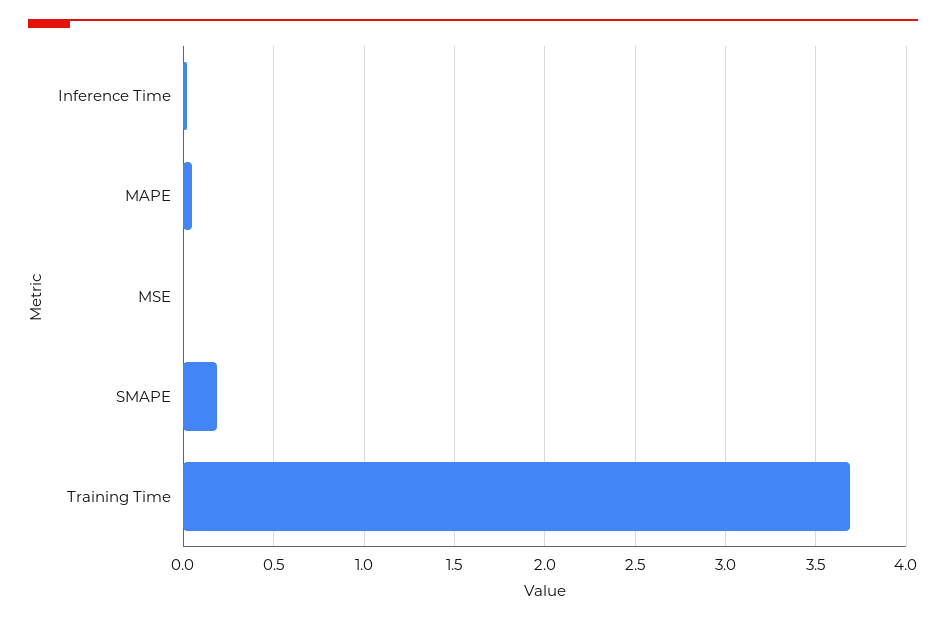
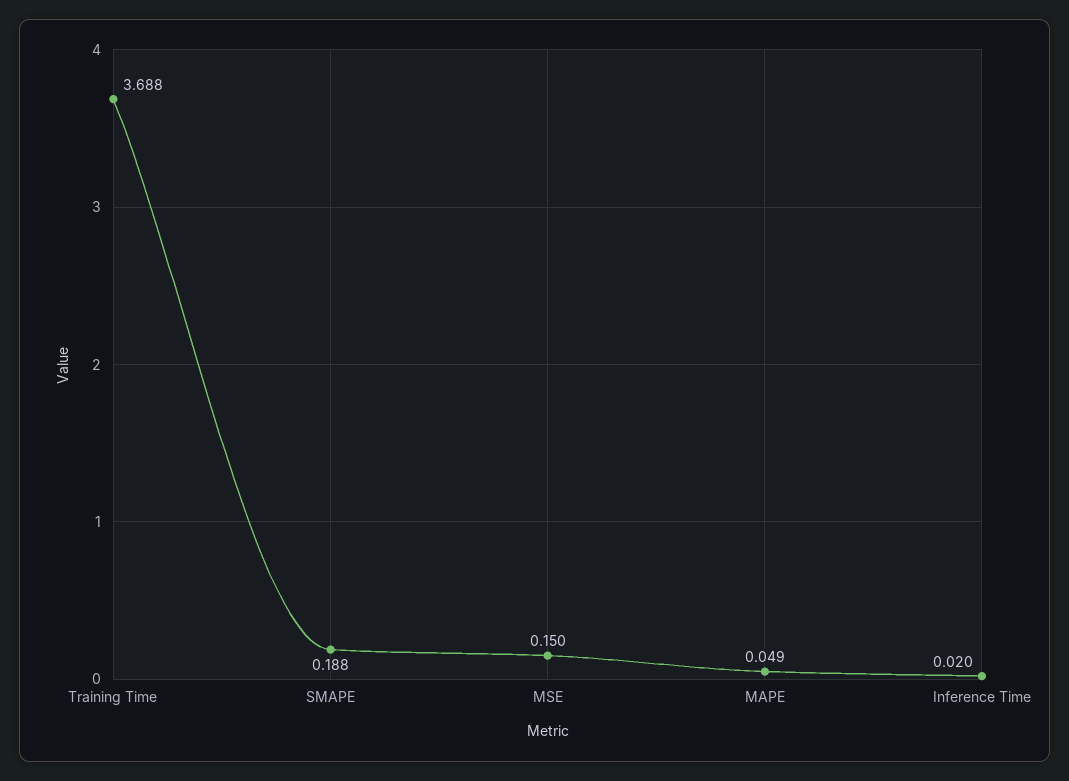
MSE: 0 -> 0.15

